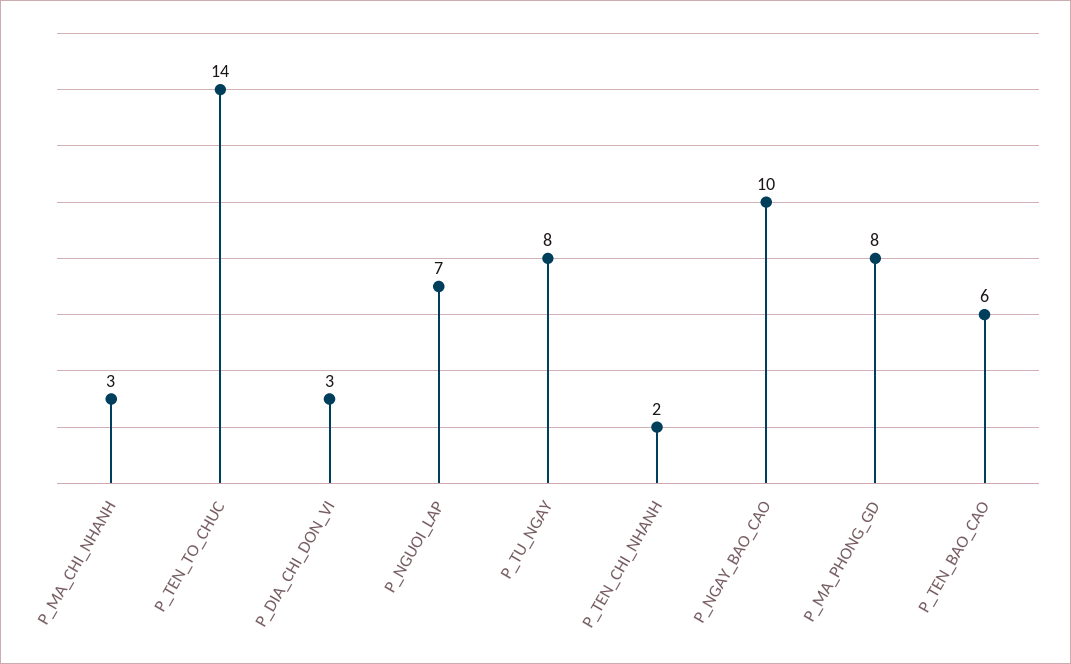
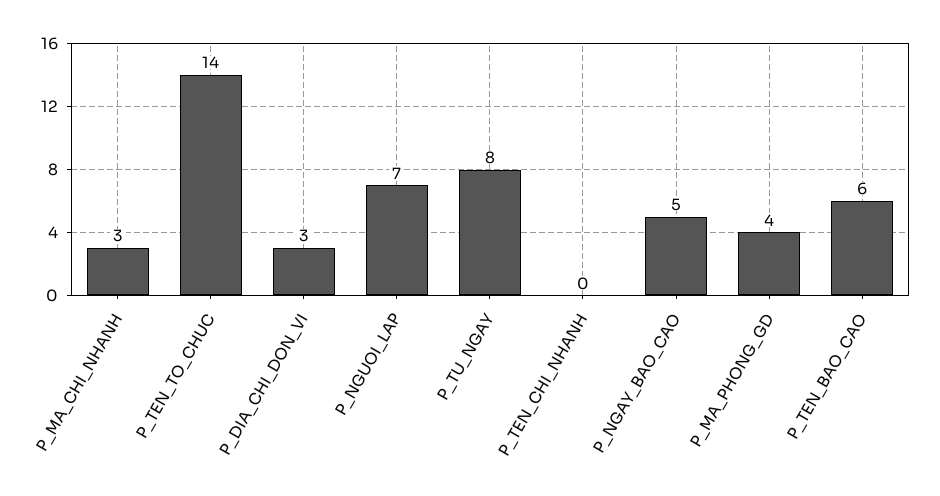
P_TEN_CHI_NHANH: 2 -> 0
P_NGAY_BAO_CAO: 10 -> 5
P_MA_PHONG_GD: 8 -> 4

